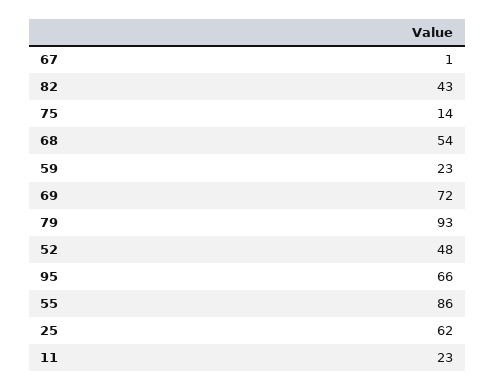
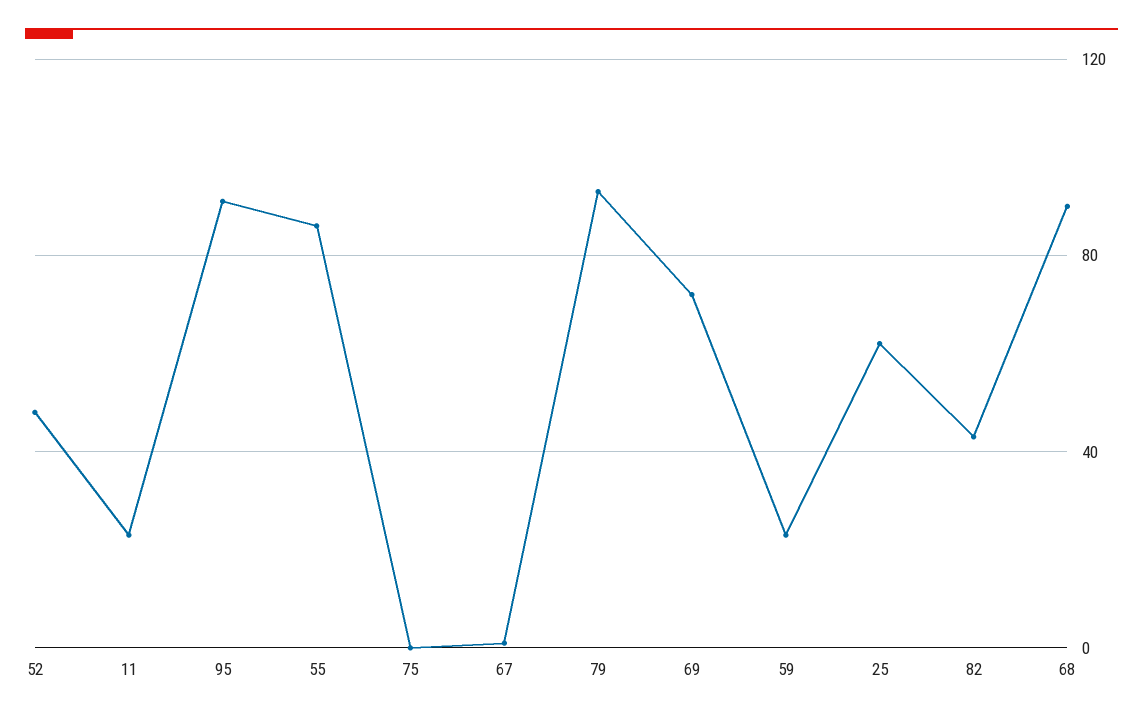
75: 14 -> 0
68: 54 -> 90
95: 66 -> 90

